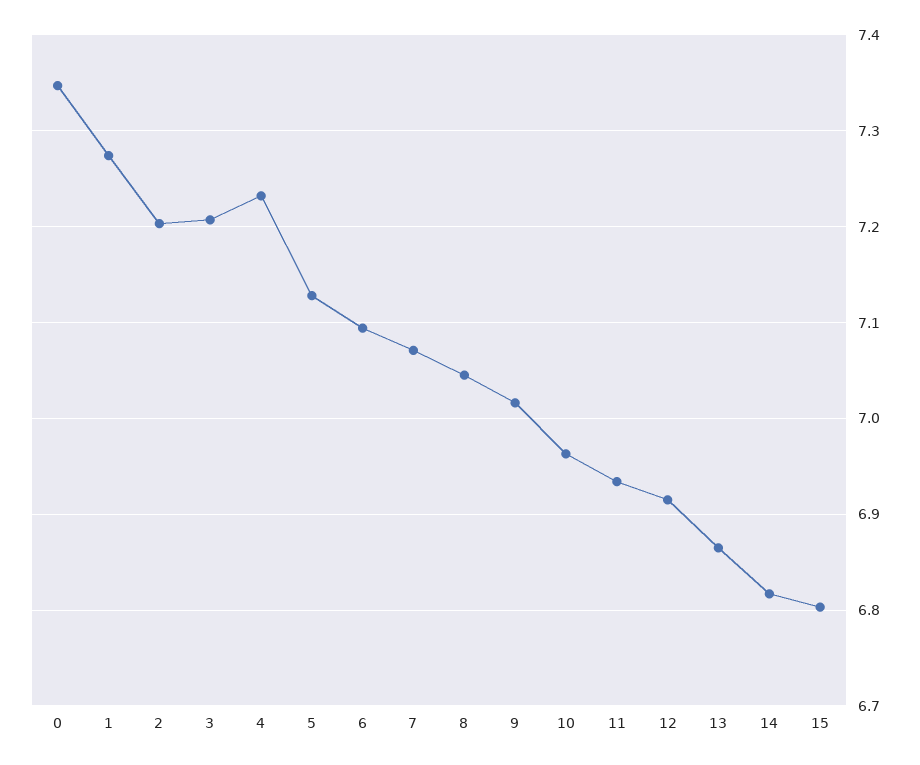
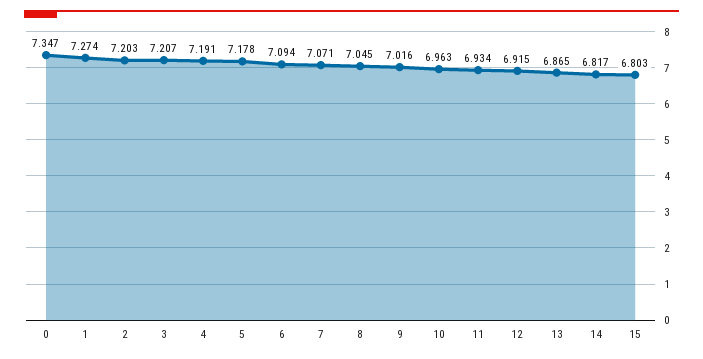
4: 7.23 -> 7.191
5: 7.13 -> 7.178

